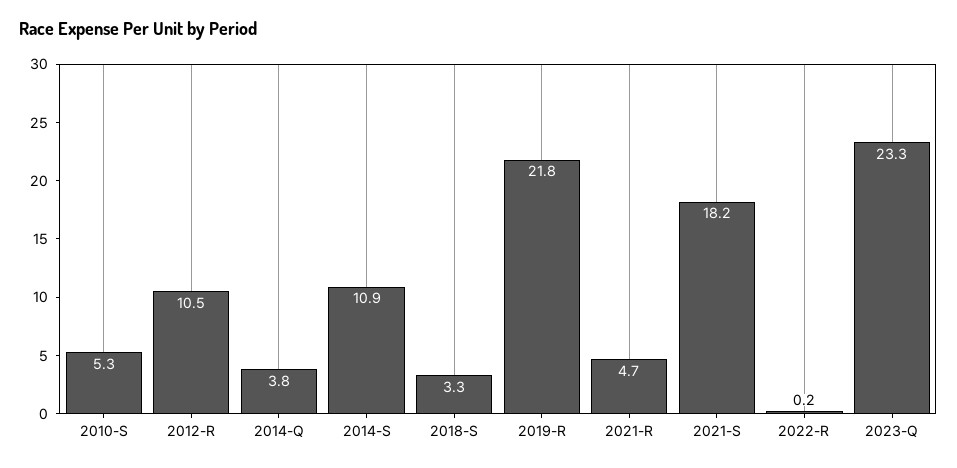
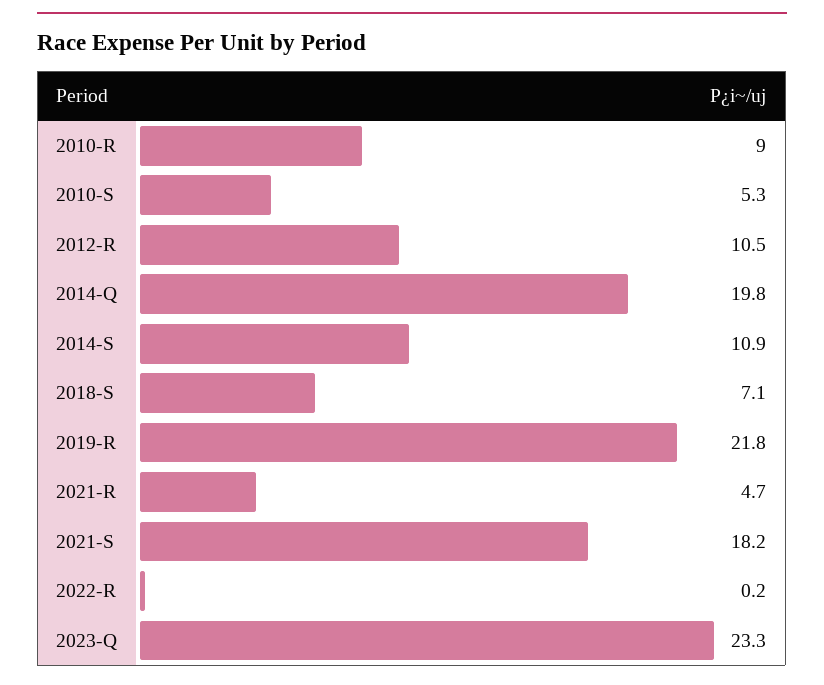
2014-Q: 3.8 -> 19.8
2018-S: 3.3 -> 7.1
2010-R: none -> 9

